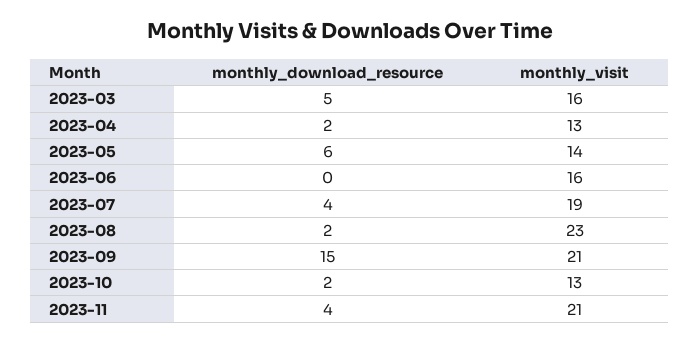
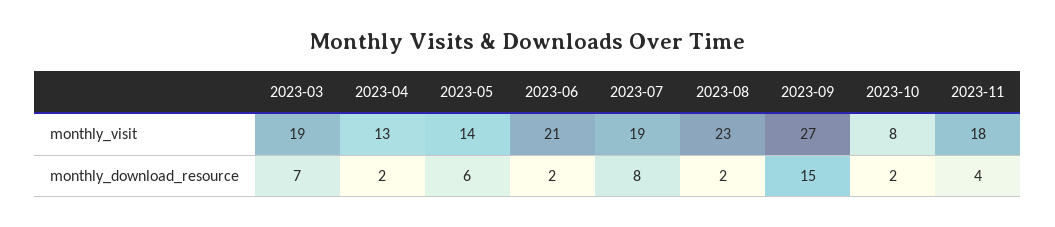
monthly_download_resource, 2023-03: 5 -> 7
monthly_visit, 2023-03: 16 -> 19
monthly_download_resource, 2023-06: 0 -> 2
monthly_visit, 2023-06: 16 -> 21
monthly_download_resource, 2023-07: 4 -> 8
monthly_visit, 2023-09: 21 -> 27
monthly_visit, 2023-10: 13 -> 8
monthly_visit, 2023-11: 21 -> 18

